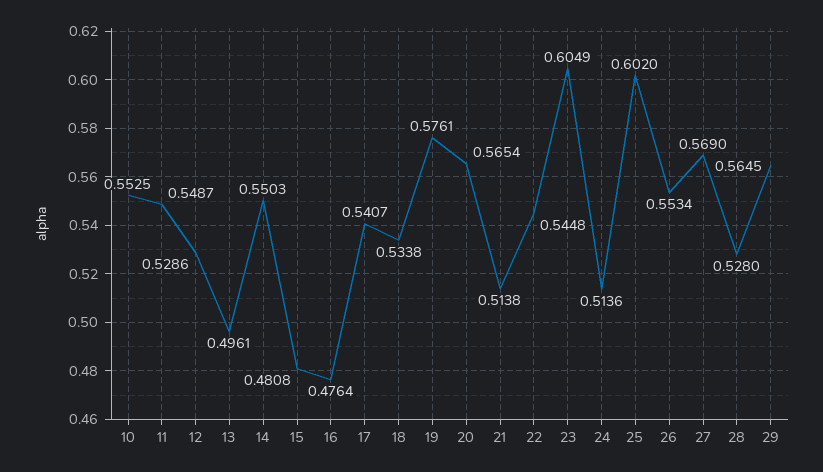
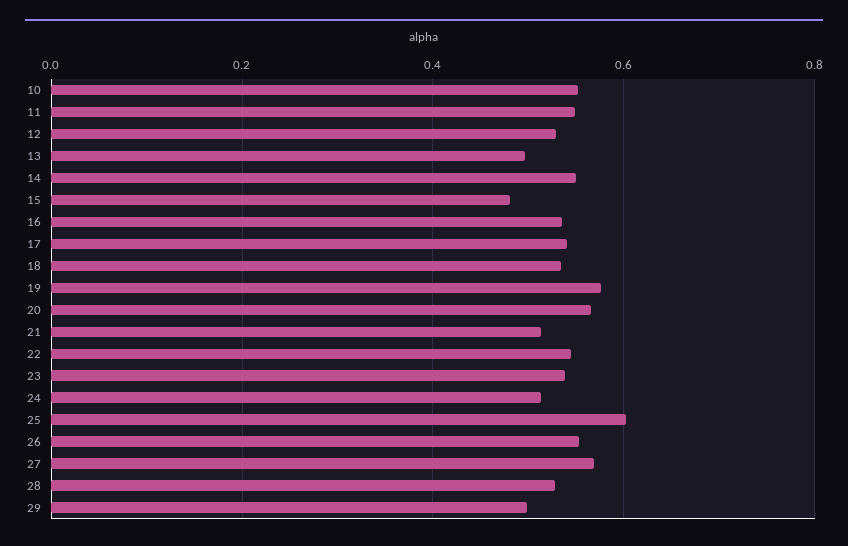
16: 0.4764 -> 0.54
23: 0.6049 -> 0.54
29: 0.5645 -> 0.5

